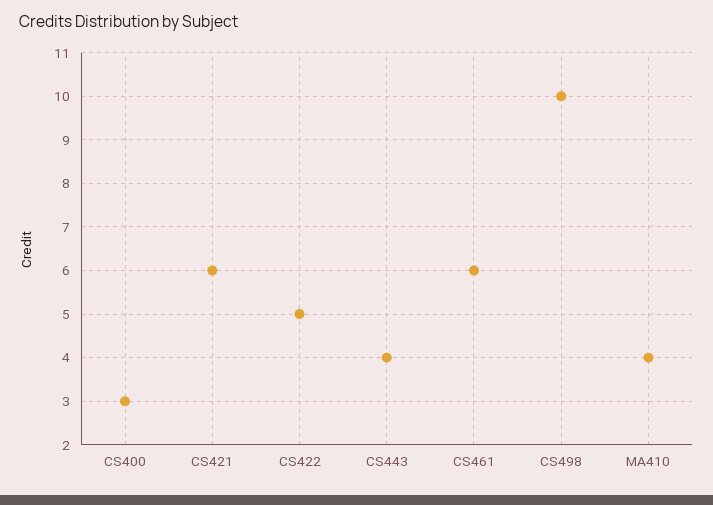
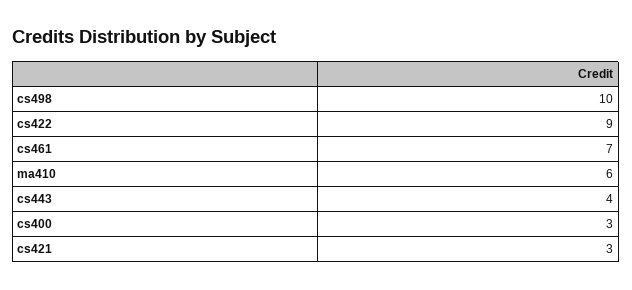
CS421: 6 -> 3
CS422: 5 -> 9
CS461: 6 -> 7
MA410: 4 -> 6

